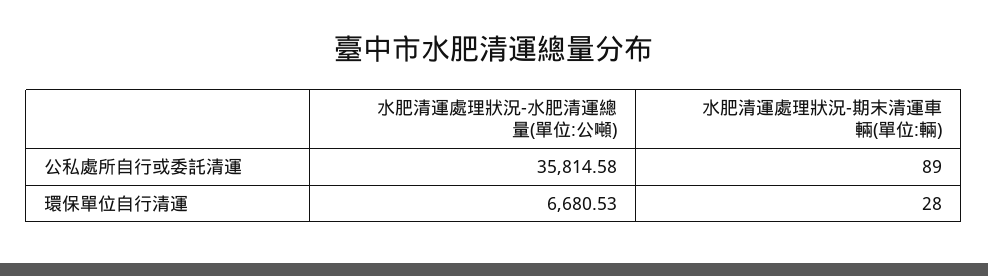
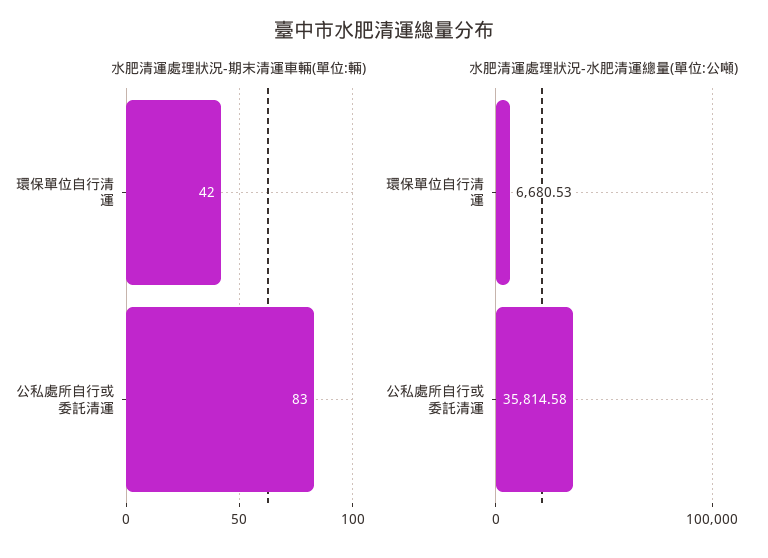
水肥清運處理狀況-期末清運車輛(單位:輛), 公私處所自行或委託清運: 89 -> 83
水肥清運處理狀況-期末清運車輛(單位:輛), 環保單位自行清運: 28 -> 42

